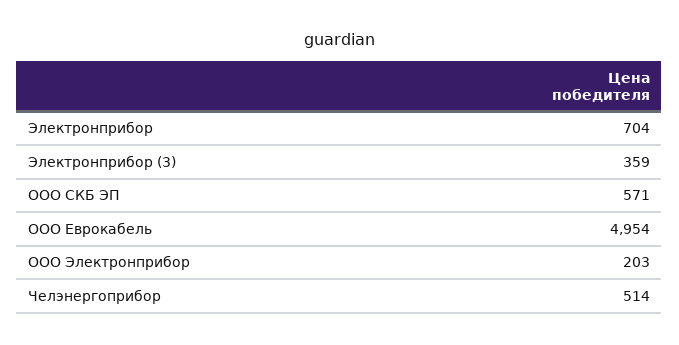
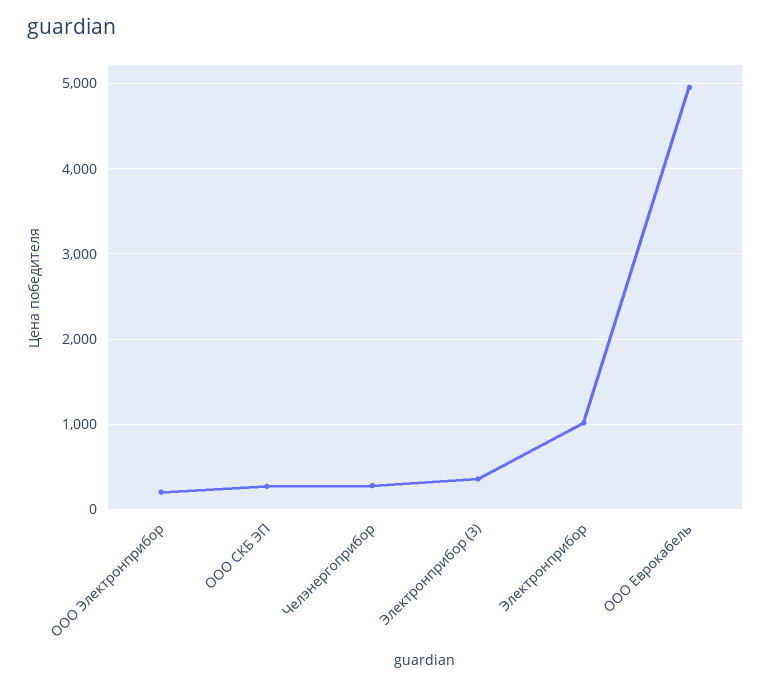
Электронприбор: 704 -> 1000
ООО СКБ ЭП: 571 -> 300
Челэнергоприбор: 514 -> 300

